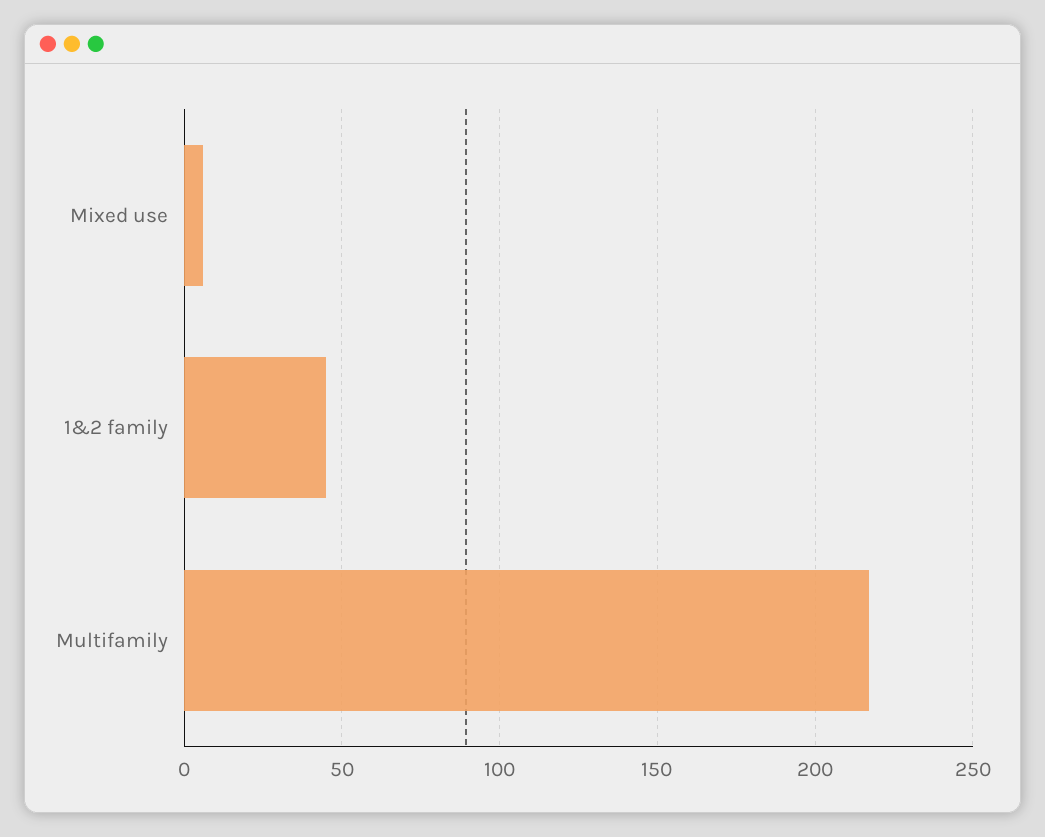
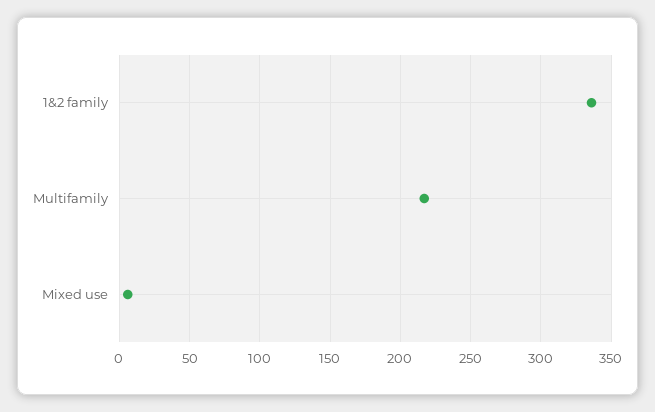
1&2 family: 45 -> 335

